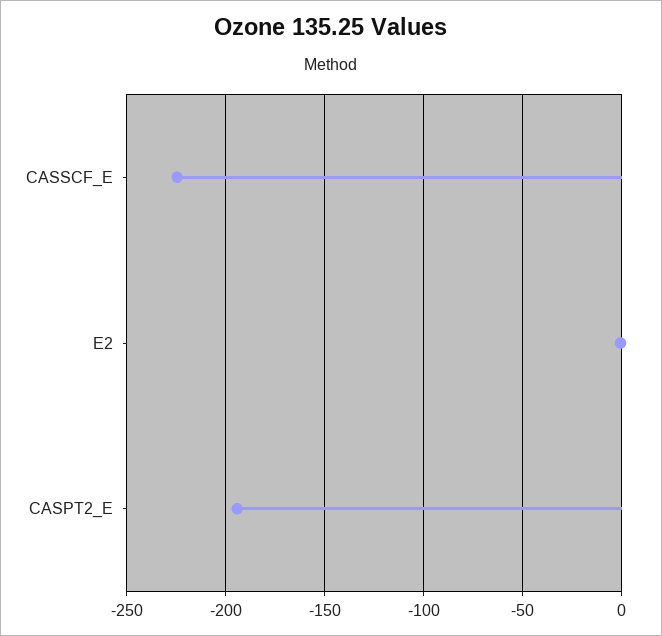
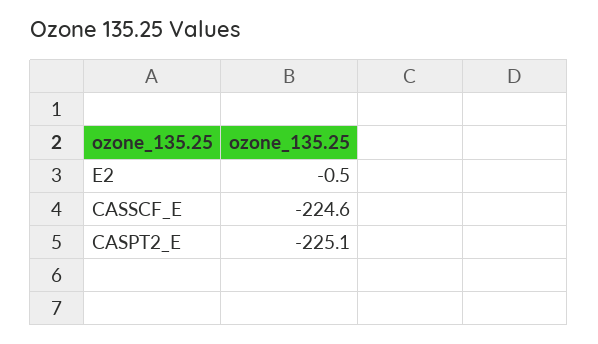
CASPT2_E: -195 -> -225.1

